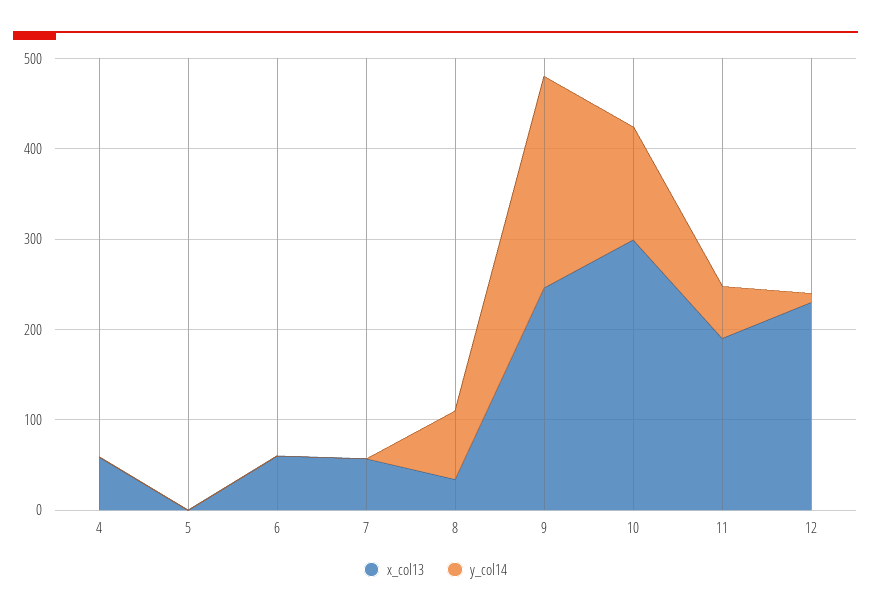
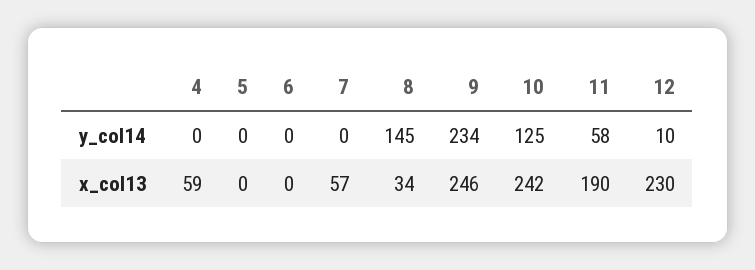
x_col13, 6: 60 -> 0
y_col14, 8: 80 -> 145
x_col13, 10: 300 -> 242

